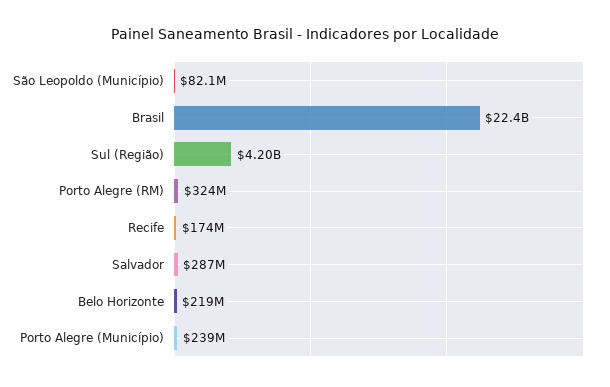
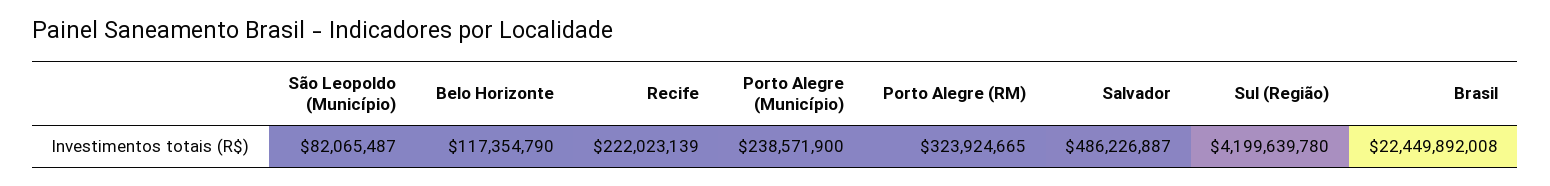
Recife: 174000000 -> 222023139
Salvador: 287000000 -> 486226887
Belo Horizonte: 219000000 -> 117354790

